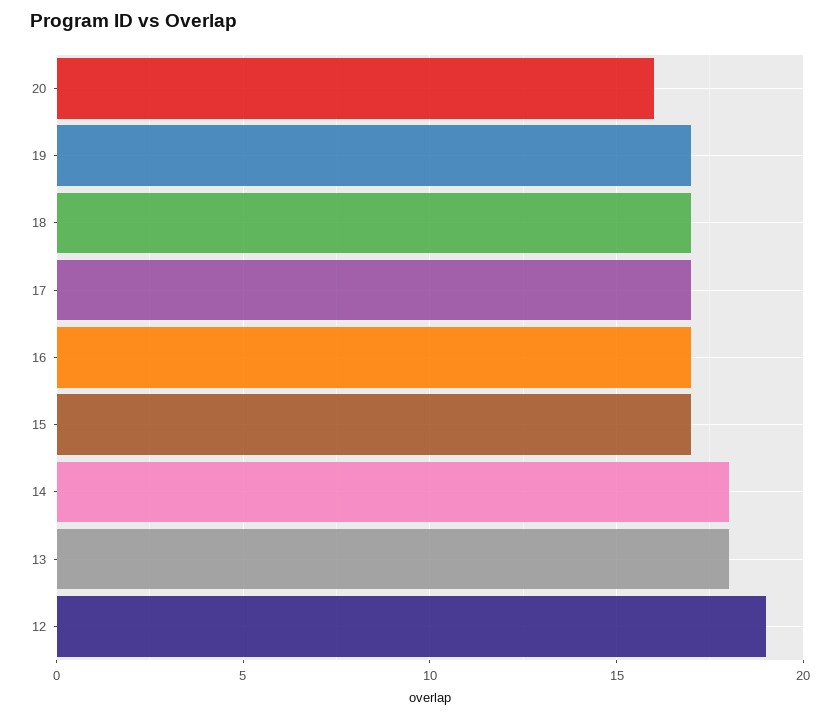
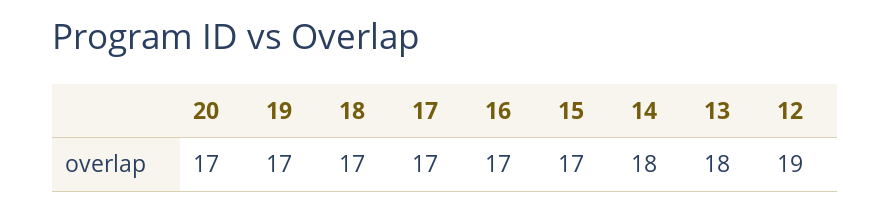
20: 16 -> 17

